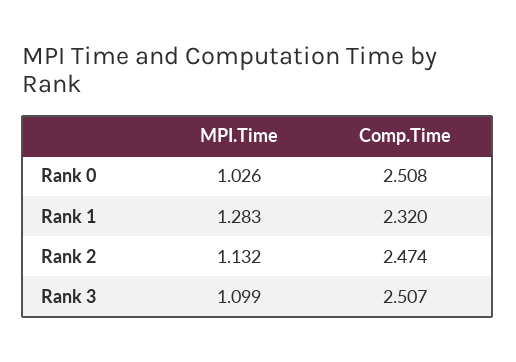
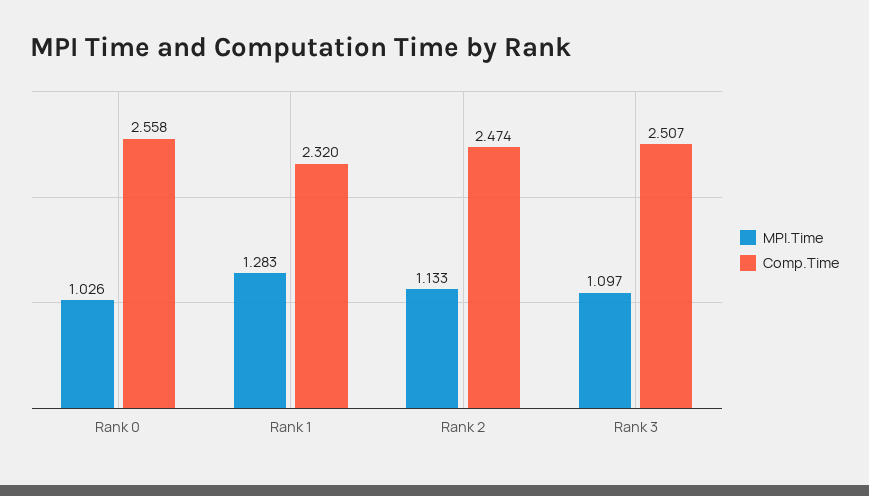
Comp.Time, Rank 0: 2.508 -> 2.558
MPI.Time, Rank 2: 1.132 -> 1.133
MPI.Time, Rank 3: 1.099 -> 1.097

